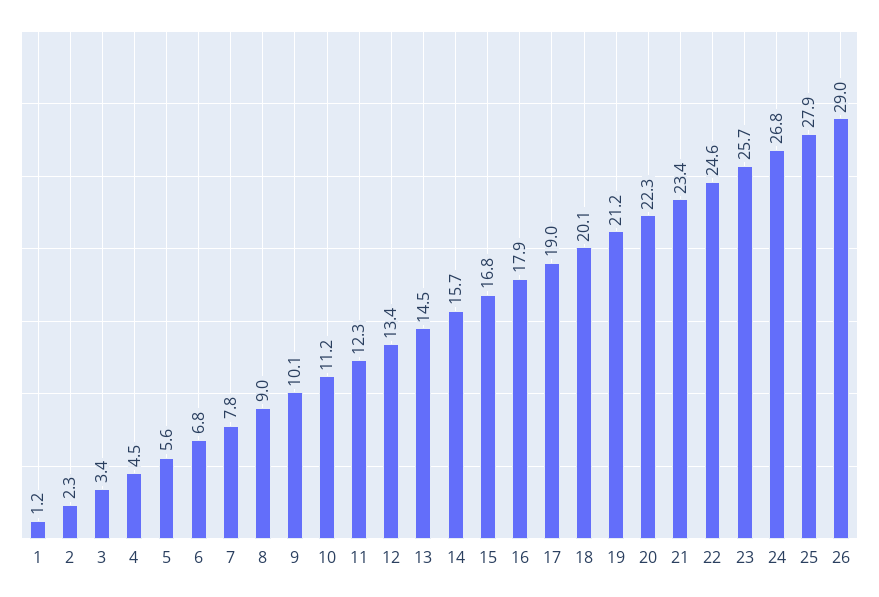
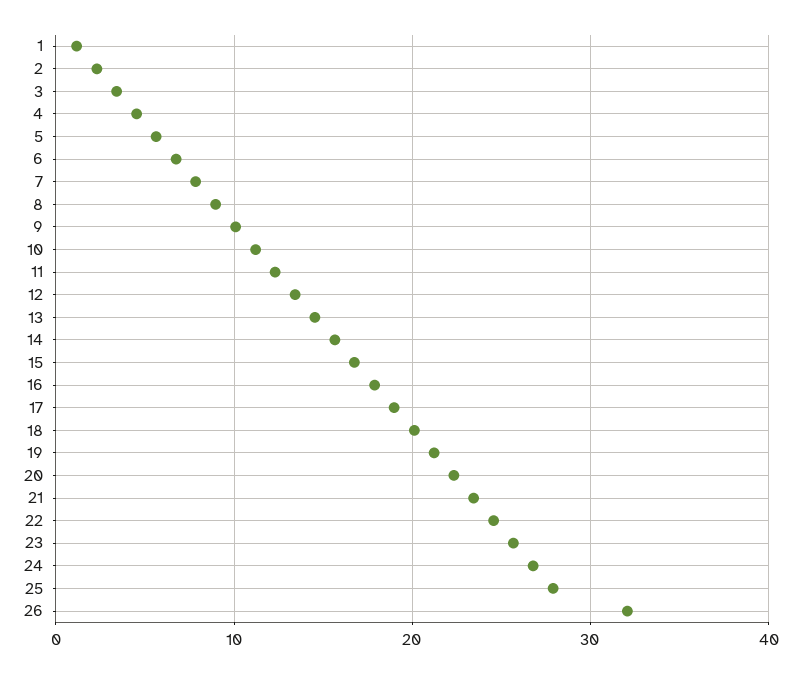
26: 29 -> 32

